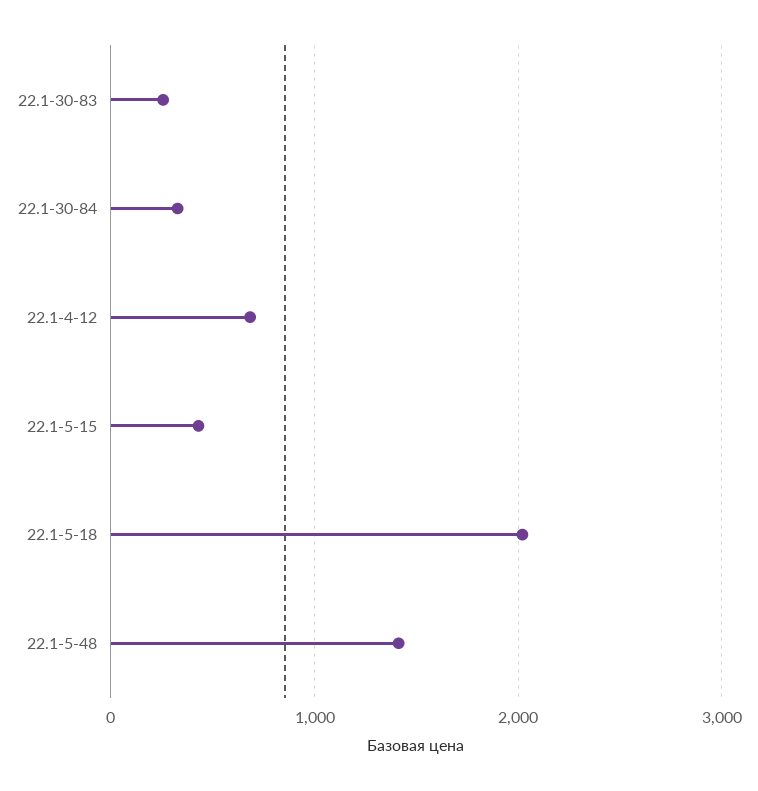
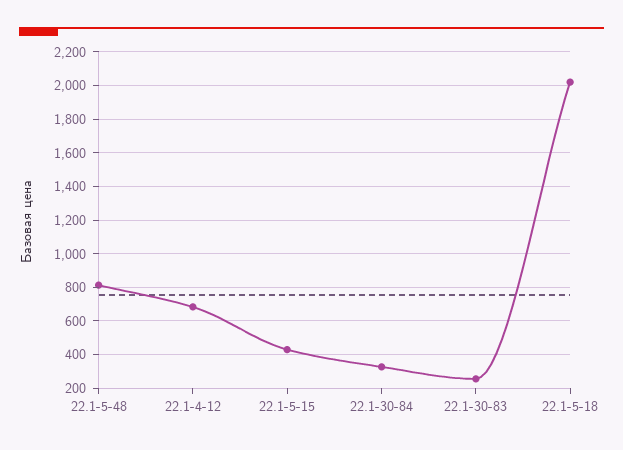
22.1-5-48: 1400 -> 800

